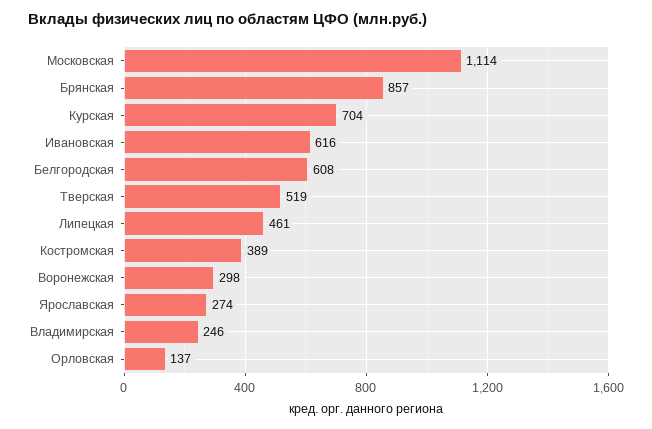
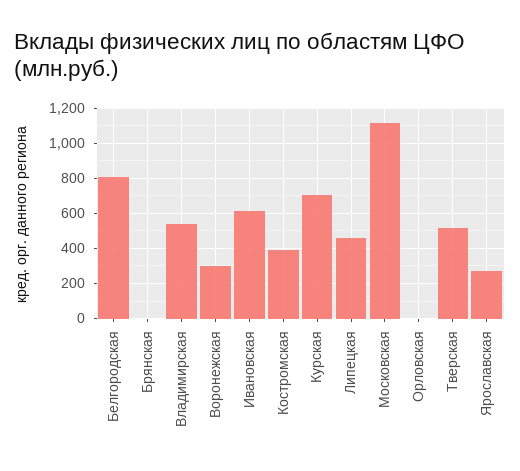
Брянская: 857 -> 0
Белгородская: 608 -> 800
Владимирская: 246 -> 550
Орловская: 137 -> 0

